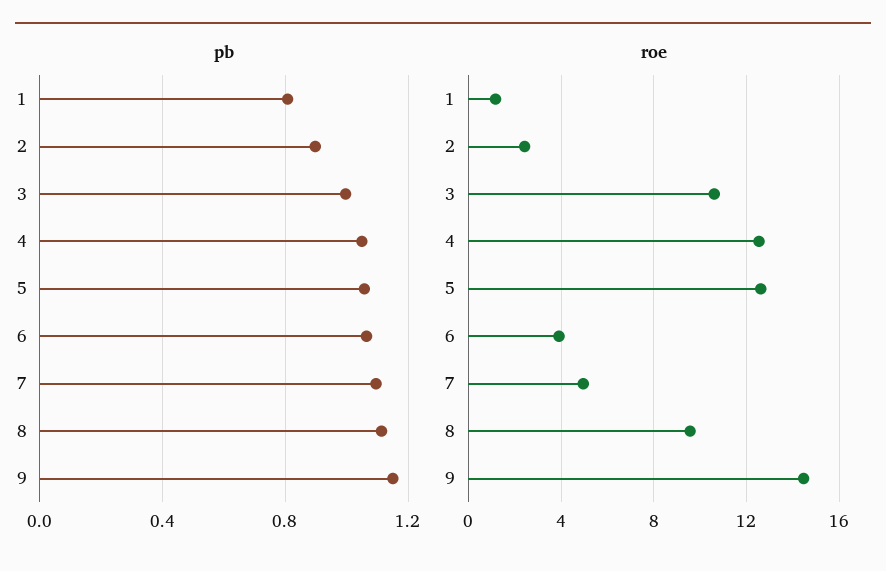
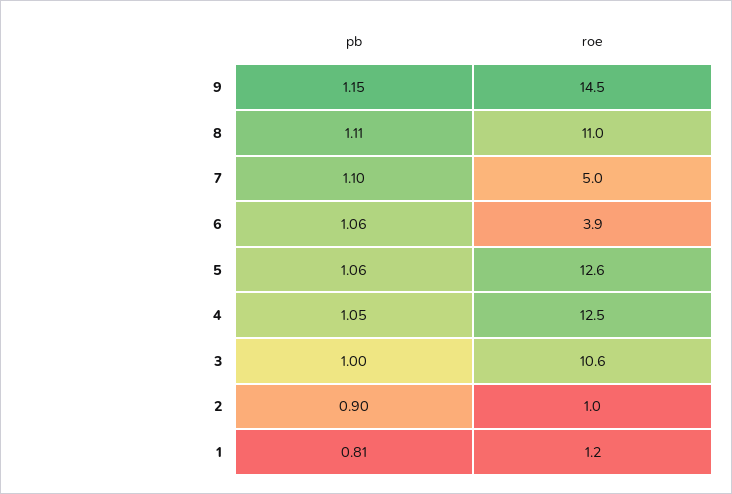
roe, 2: 2.5 -> 1
roe, 8: 9.5 -> 11

